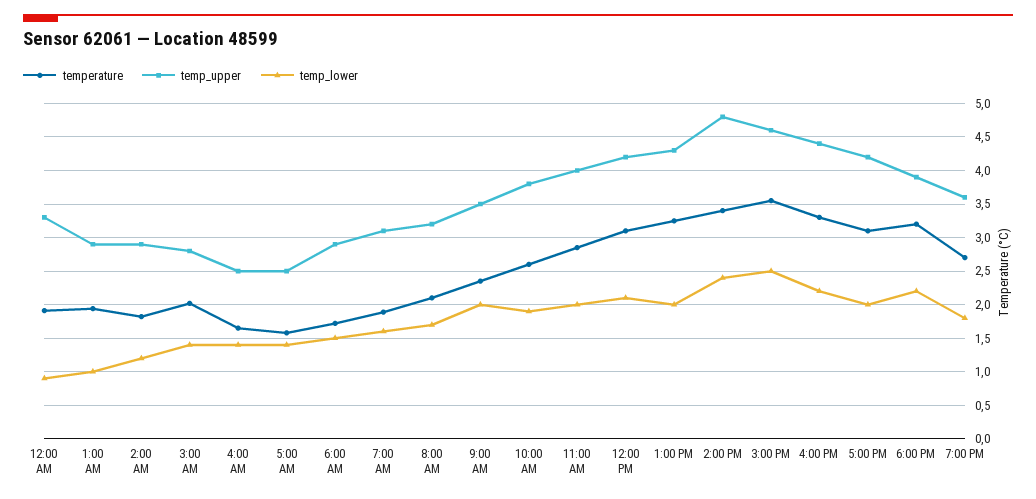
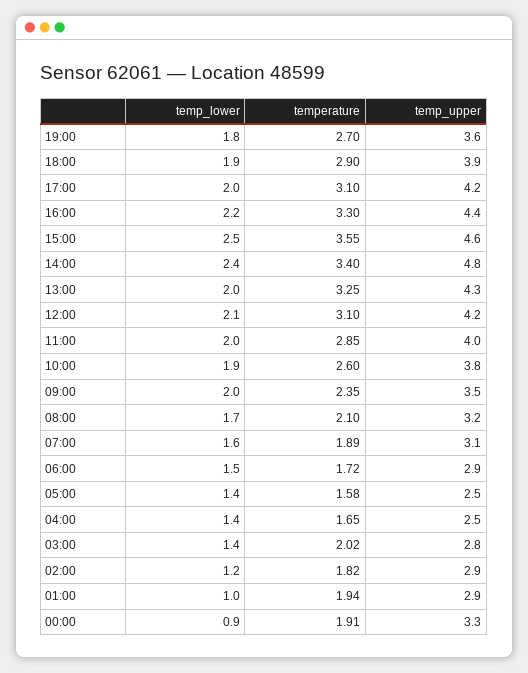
temperature, 6:00 PM: 3.2 -> 2.9
temp_lower, 6:00 PM: 2.2 -> 1.9

